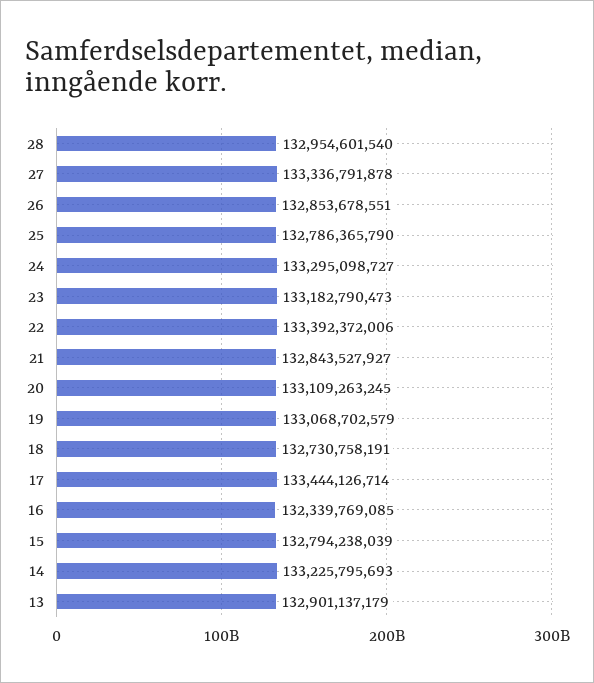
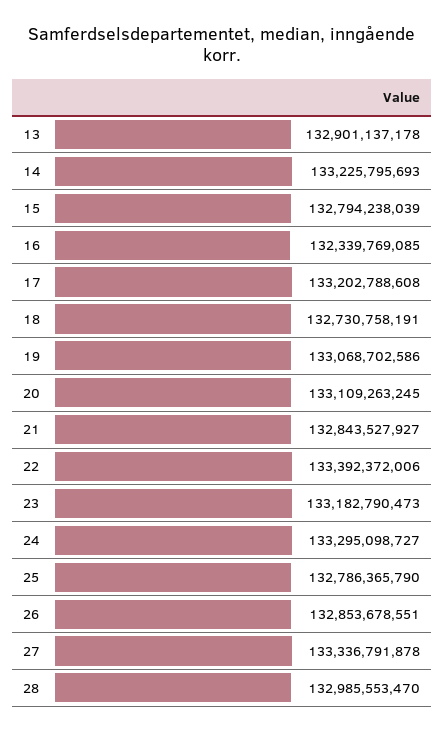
28: 132954601540 -> 132985553470
19: 133068702579 -> 133068702586
17: 133444126714 -> 133202788608
13: 132901137179 -> 132901137178

